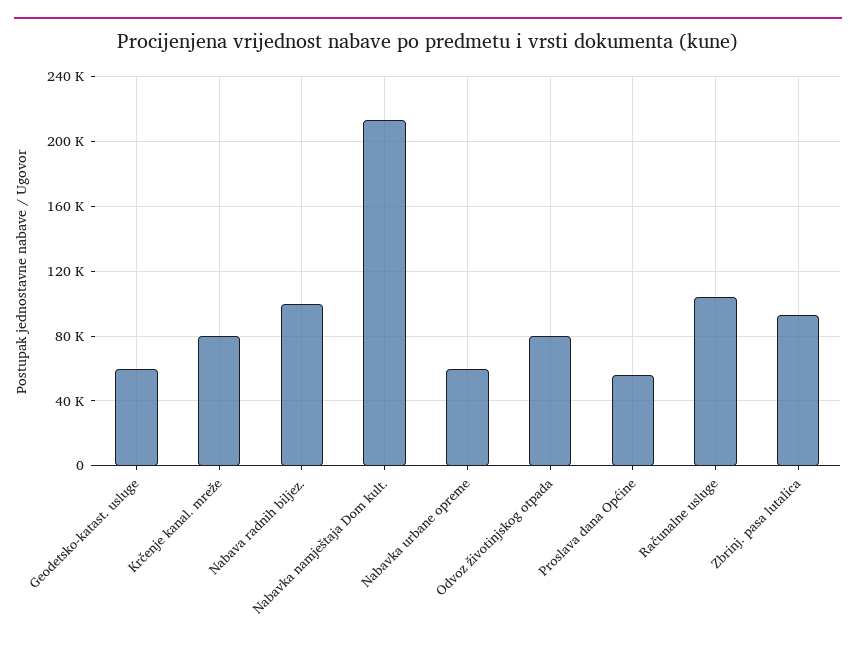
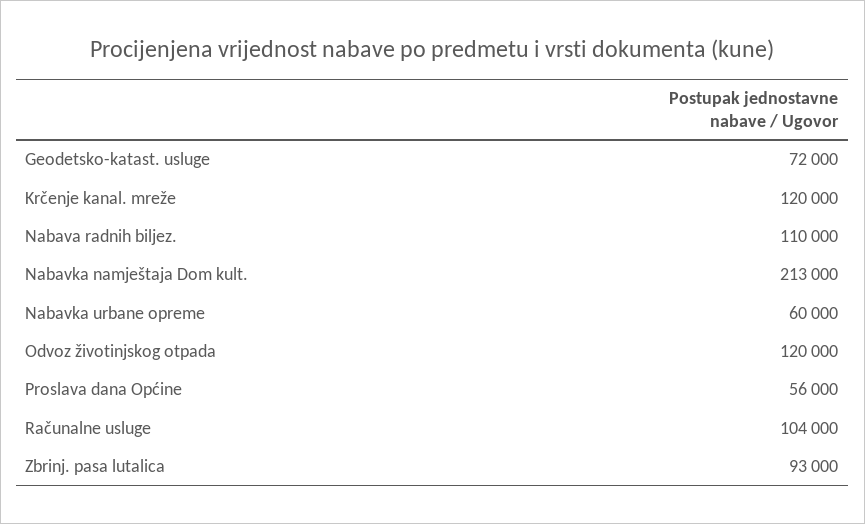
Geodetsko-katast. usluge: 60000 -> 72000
Krčenje kanal. mreže: 80000 -> 120000
Nabava radnih biljez.: 100000 -> 110000
Odvoz životinjskog otpada: 80000 -> 120000

